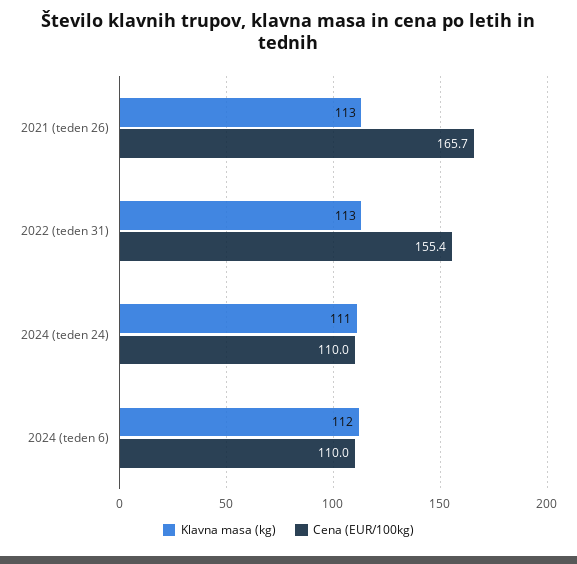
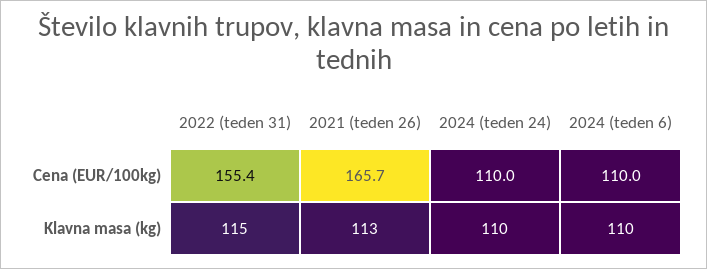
Klavna masa (kg), 2022 (teden 31): 113 -> 115
Klavna masa (kg), 2024 (teden 24): 111 -> 110
Klavna masa (kg), 2024 (teden 6): 112 -> 110

